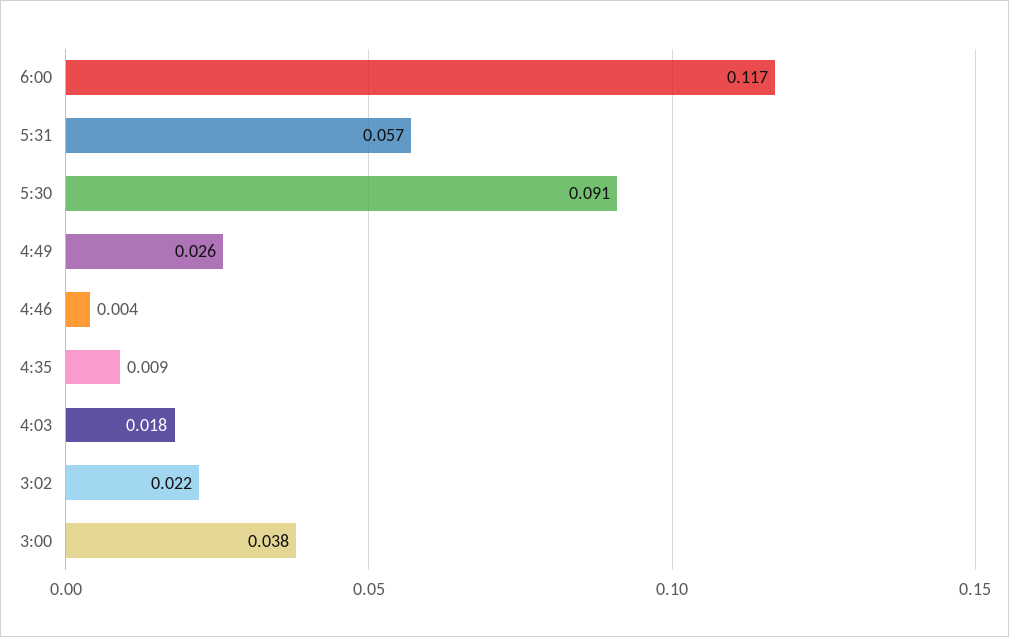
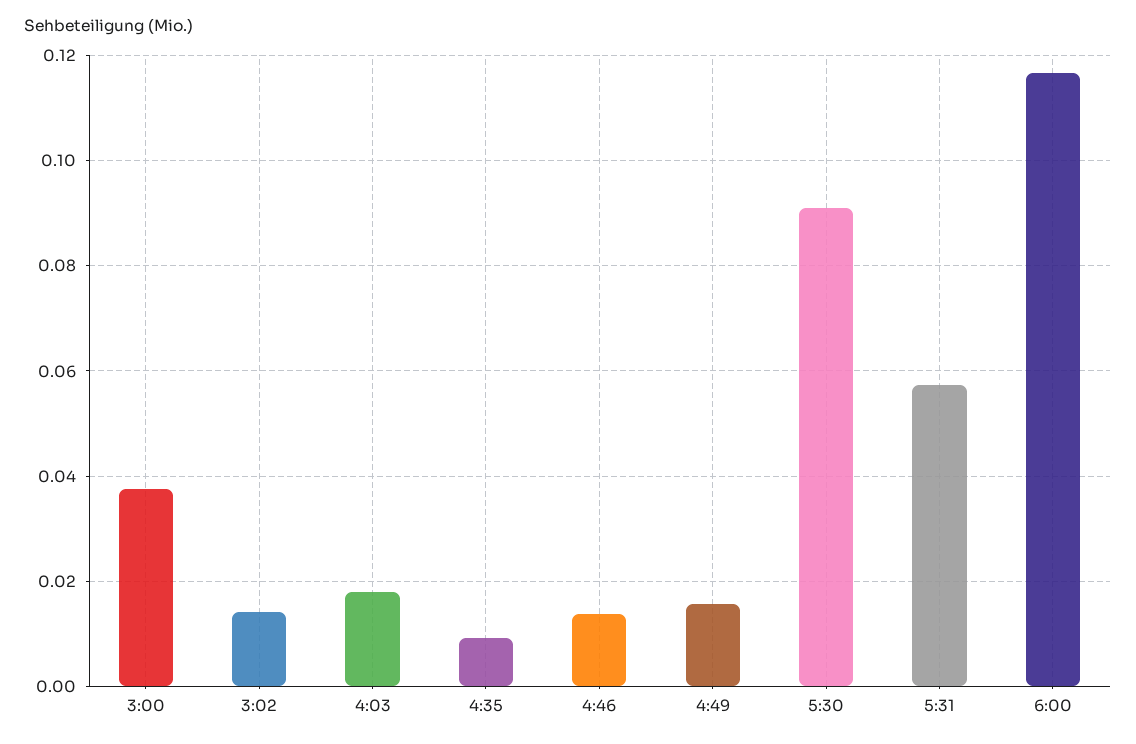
4:49: 0.026 -> 0.016
4:46: 0.004 -> 0.014
3:02: 0.022 -> 0.014

